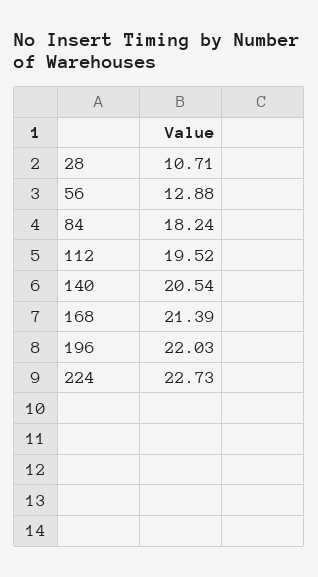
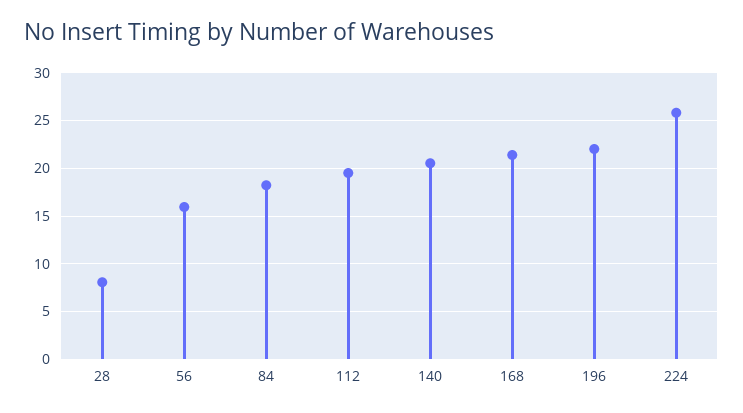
28: 10.71 -> 8
56: 12.88 -> 16
224: 22.73 -> 26

